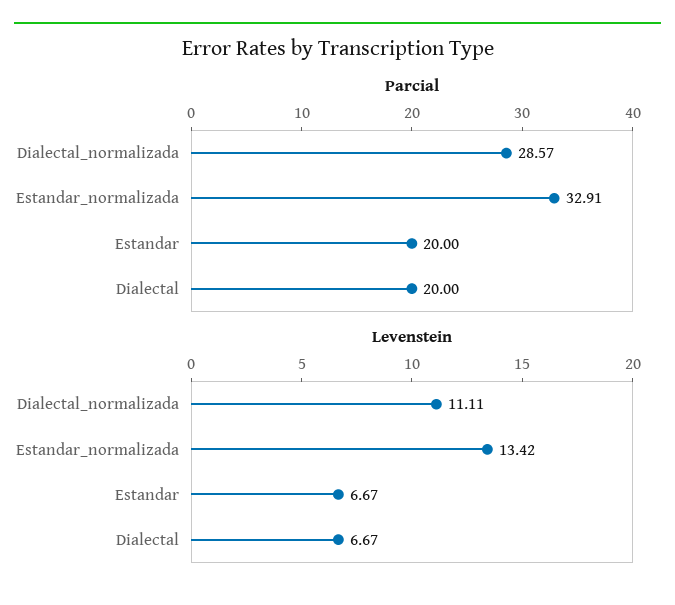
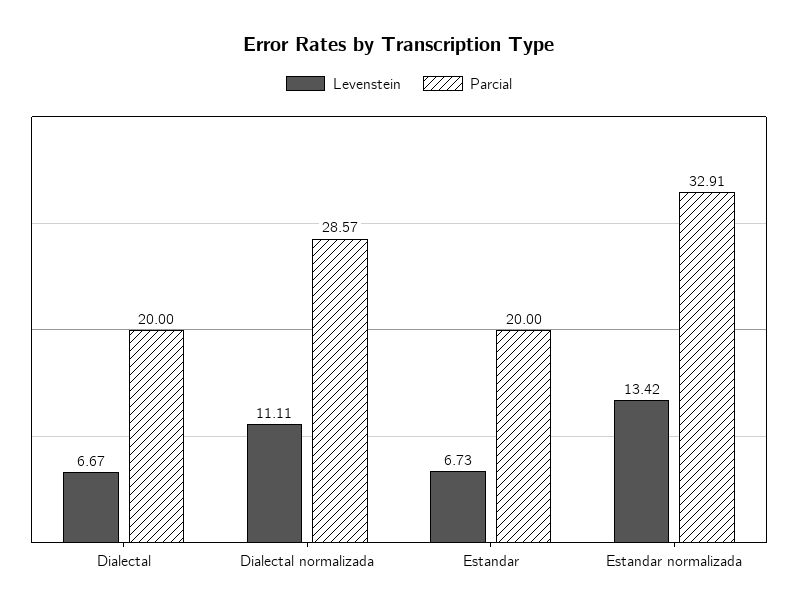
Levenstein, Estandar: 6.67 -> 6.73

